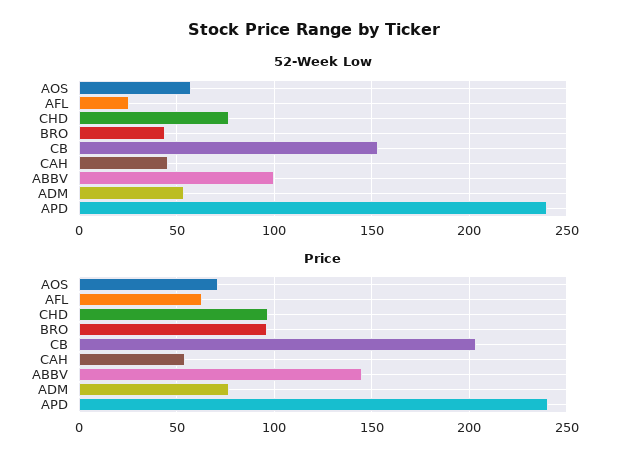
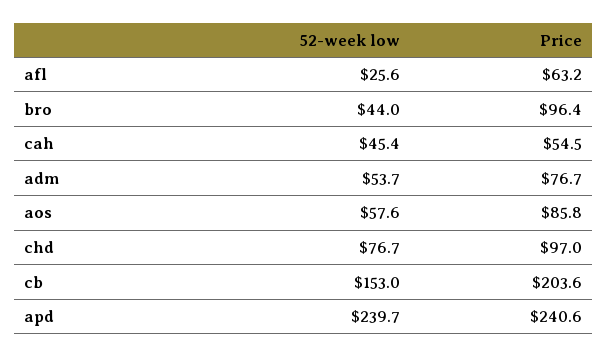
52-Week Low, ABBV: 100 -> none
Price, AOS: 70 -> 85.8
Price, ABBV: 145 -> none

